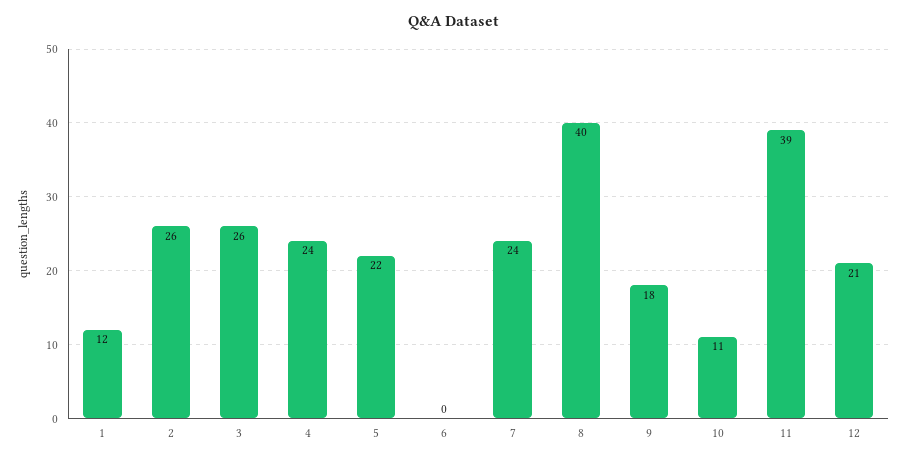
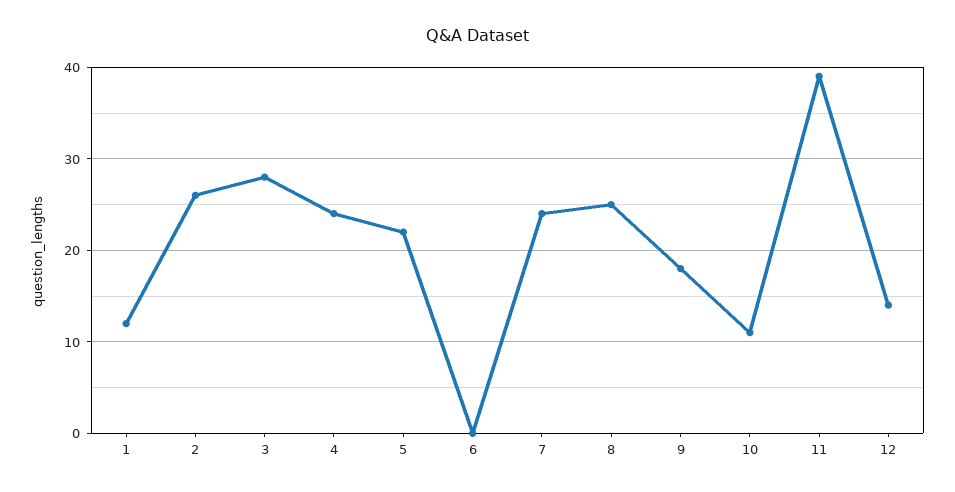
3: 26 -> 28
8: 40 -> 25
12: 21 -> 14

